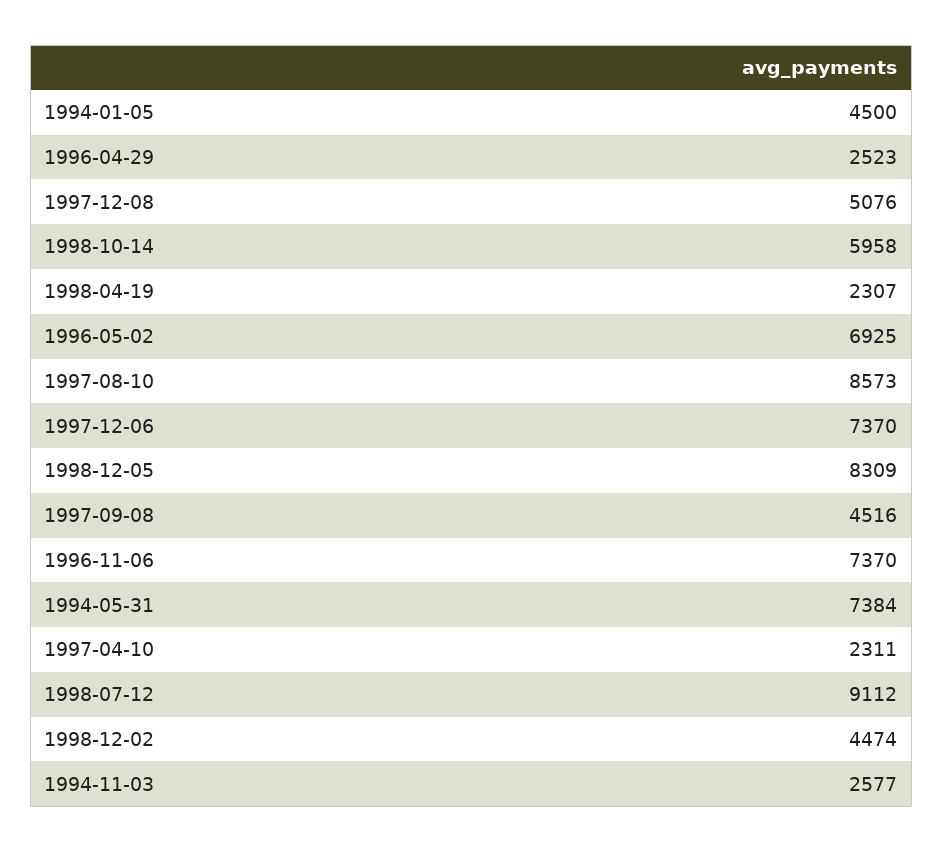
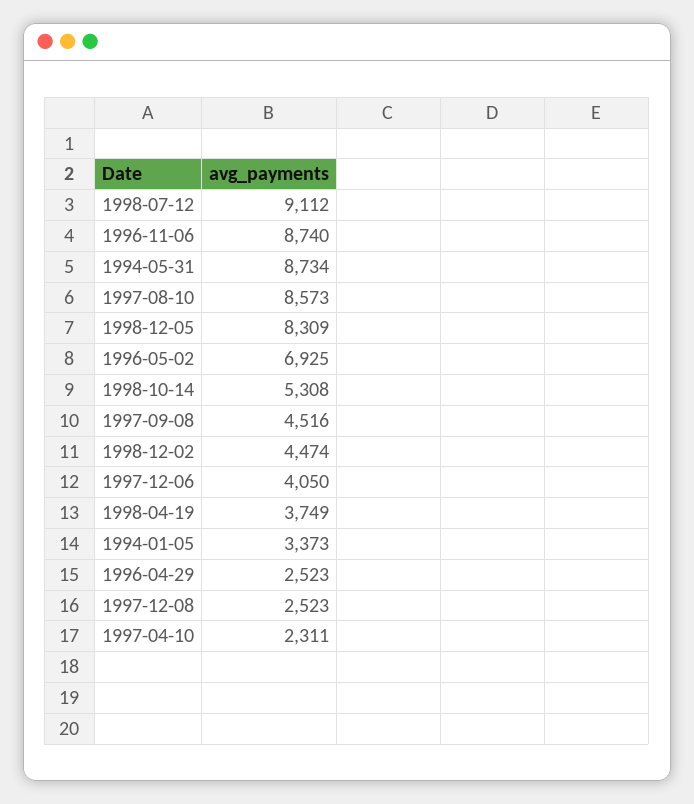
1994-01-05: 4500 -> 3373
1997-12-08: 5076 -> 2523
1998-10-14: 5958 -> 5308
1998-04-19: 2307 -> 3749
1997-12-06: 7370 -> 4050
1996-11-06: 7370 -> 8740
1994-05-31: 7384 -> 8734
1994-11-03: 2577 -> none

